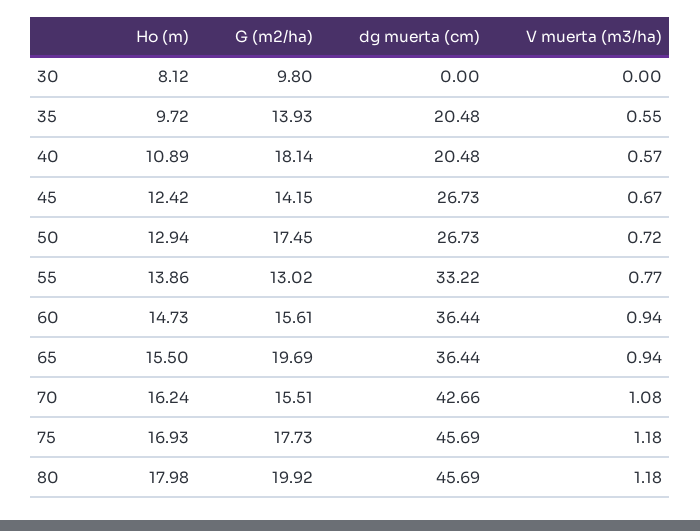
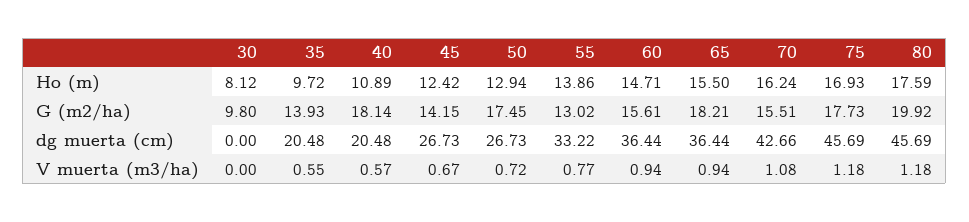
Ho (m), 60: 14.73 -> 14.71
G (m2/ha), 65: 19.69 -> 18.21
Ho (m), 80: 17.98 -> 17.59

